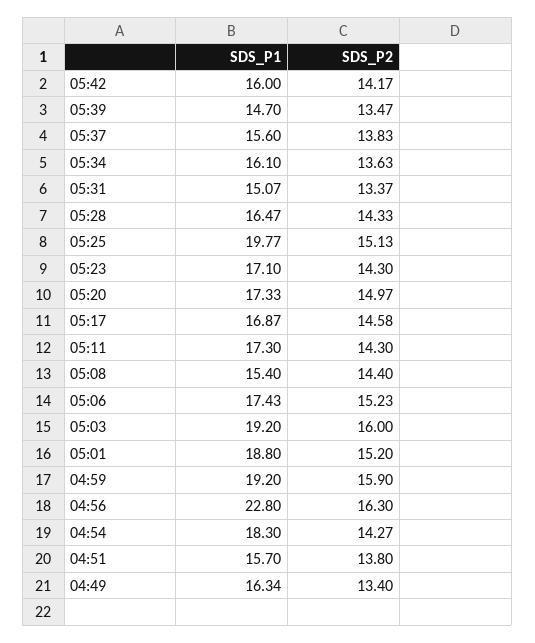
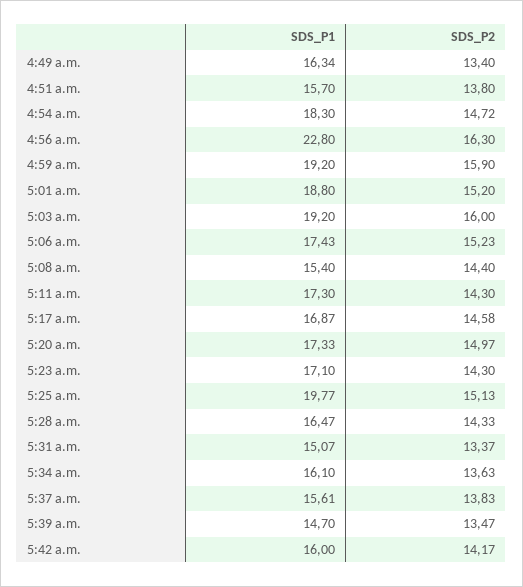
SDS_P1, 05:37: 15.6 -> 15.61
SDS_P2, 04:54: 14.27 -> 14.72

